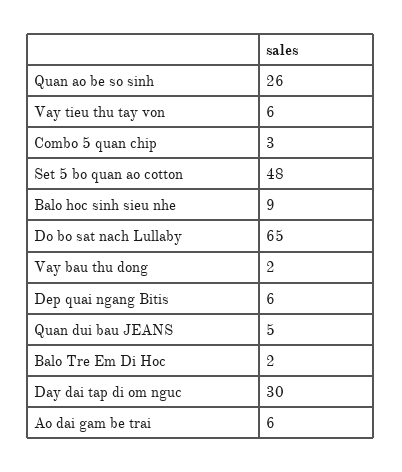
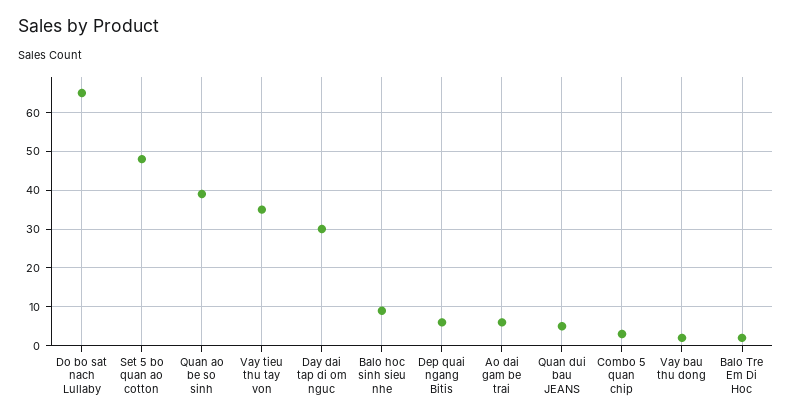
Quan ao be so sinh: 26 -> 40
Vay tieu thu tay von: 6 -> 35

